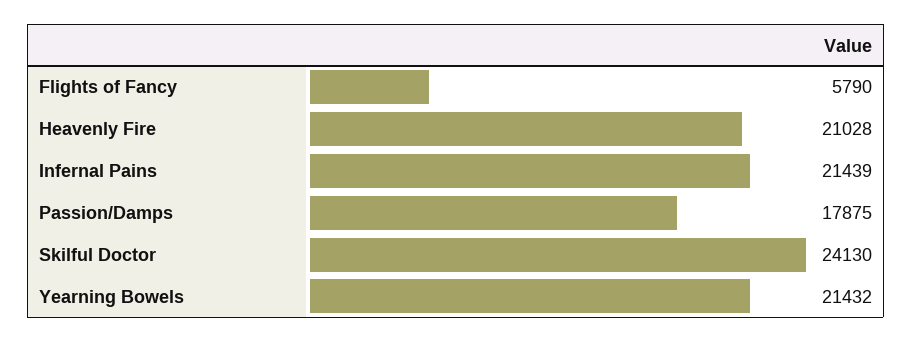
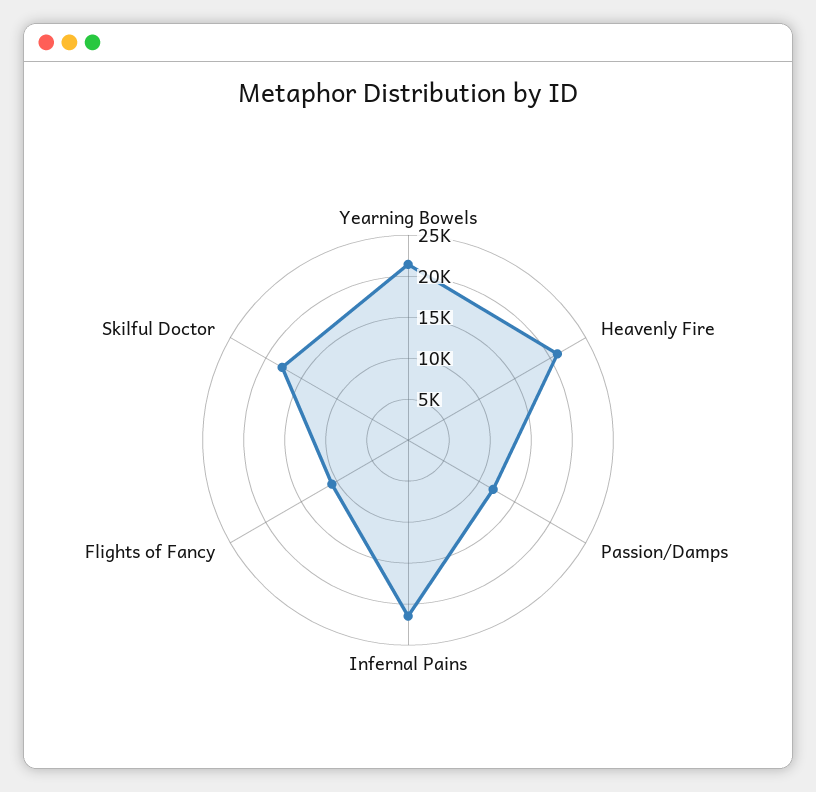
Flights of Fancy: 5790 -> 11000
Passion/Damps: 17875 -> 12000
Skilful Doctor: 24130 -> 18000

